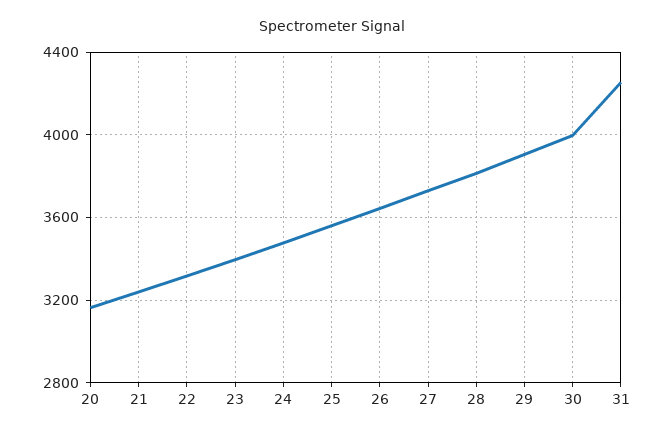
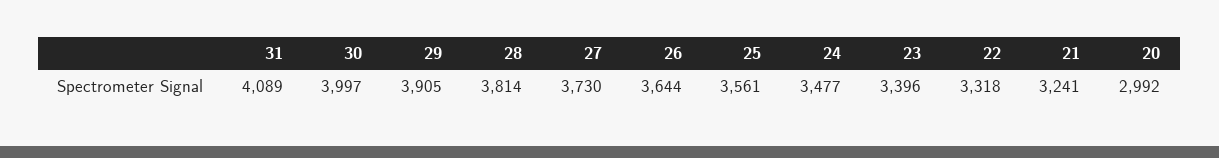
20: 3150 -> 2992
31: 4250 -> 4089

